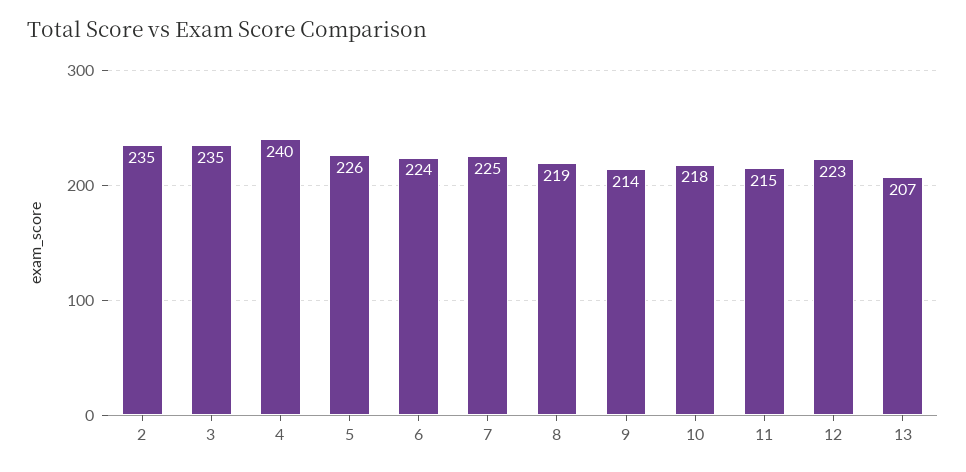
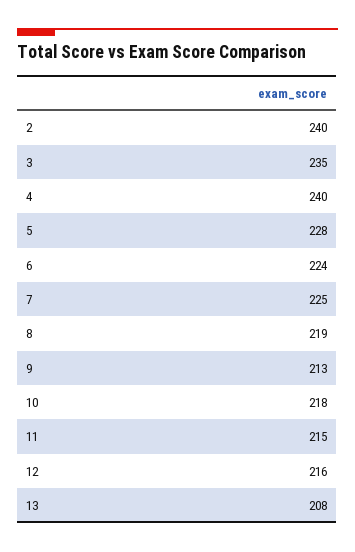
2: 235 -> 240
5: 226 -> 228
9: 214 -> 213
12: 223 -> 216
13: 207 -> 208

